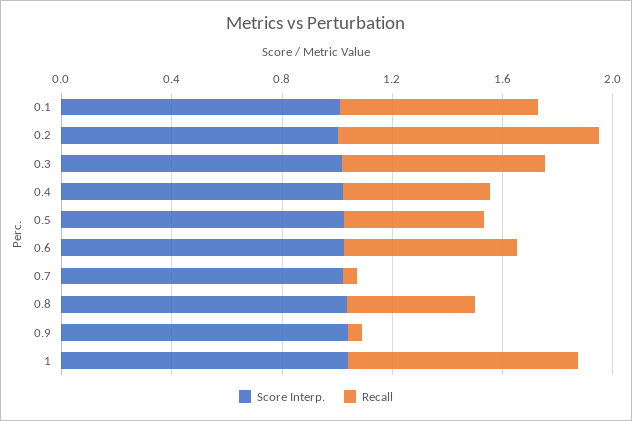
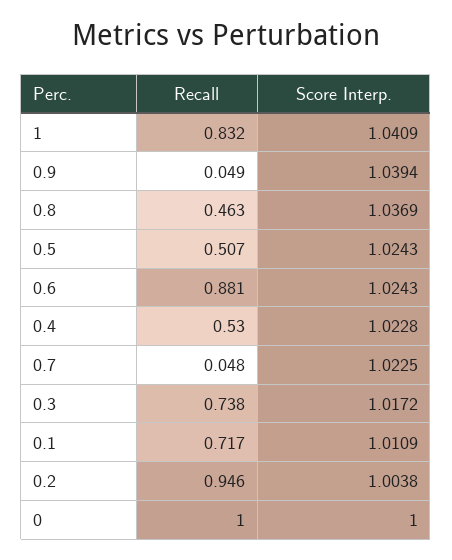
Recall, 0.6: 0.6 -> 0.881
Recall, 0: none -> 1
Score Interp., 0: none -> 1

